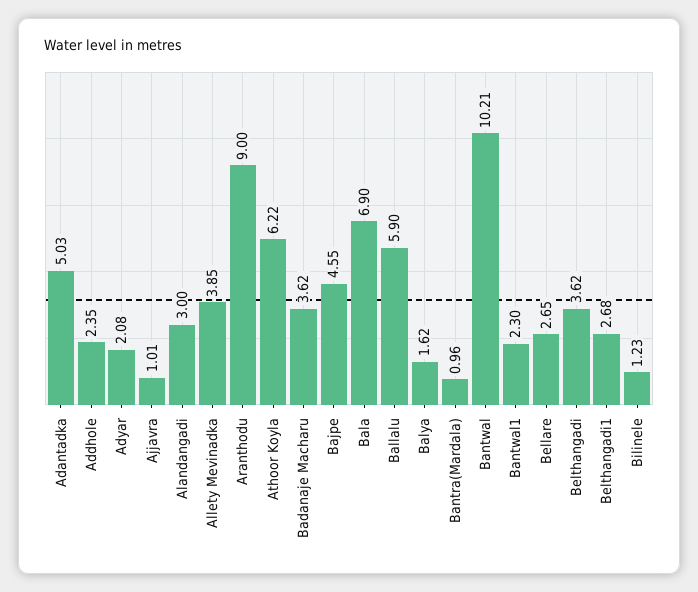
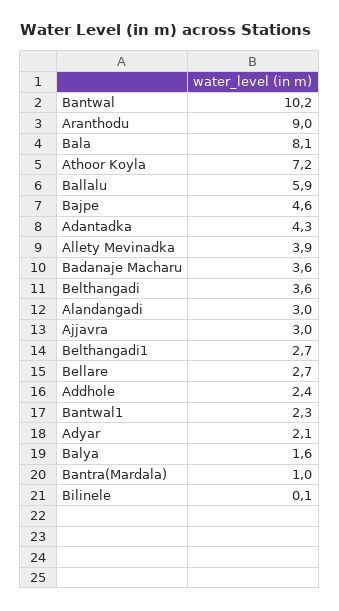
Adantadka: 5.03 -> 4.3
Ajjavra: 1.01 -> 3
Athoor Koyla: 6.22 -> 7.2
Bala: 6.9 -> 8.1
Bilinele: 1.23 -> 0.1

